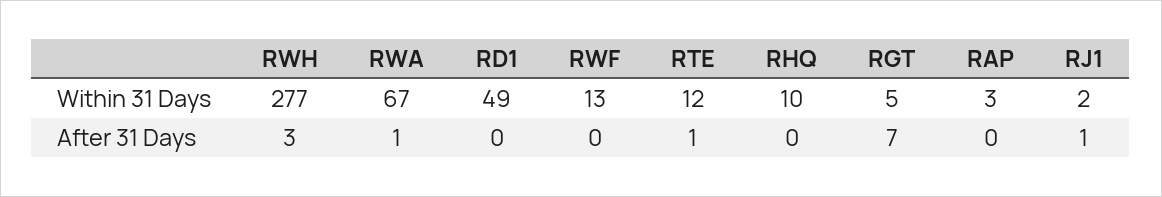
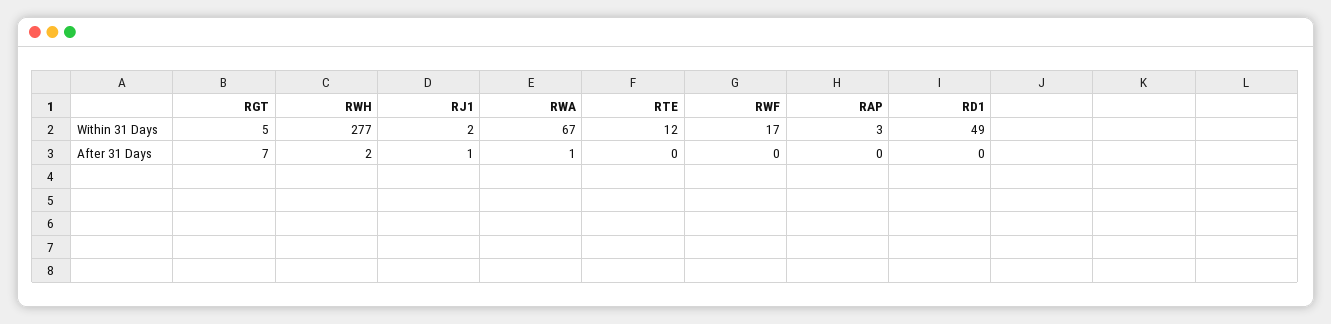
RWF, Within 31 Days: 13 -> 17
RHQ, Within 31 Days: 10 -> none
RWH, After 31 Days: 3 -> 2
RTE, After 31 Days: 1 -> 0
RHQ, After 31 Days: 0 -> none

